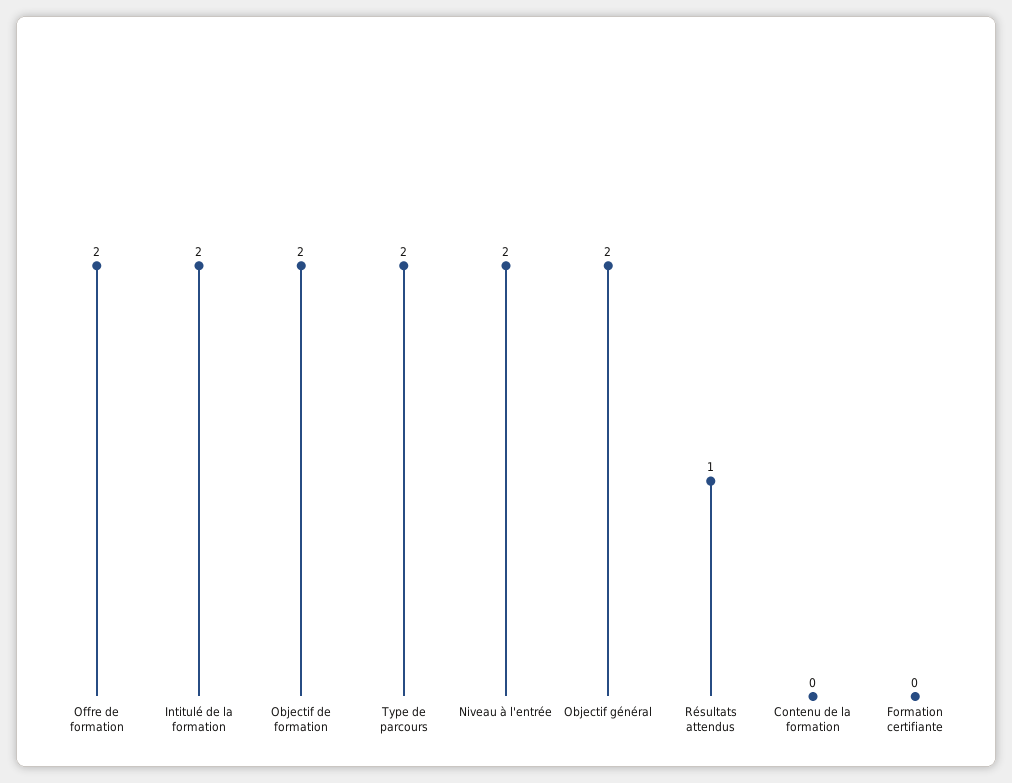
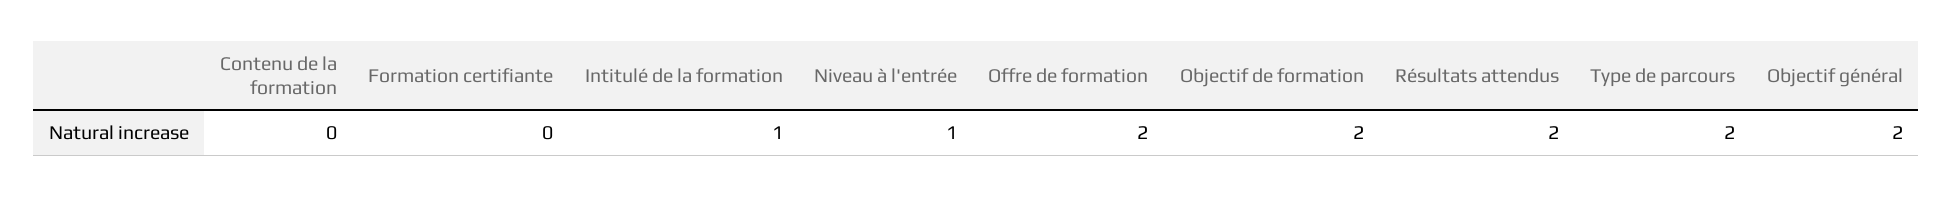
Intitulé de la formation: 2 -> 1
Niveau à l'entrée: 2 -> 1
Résultats attendus: 1 -> 2

